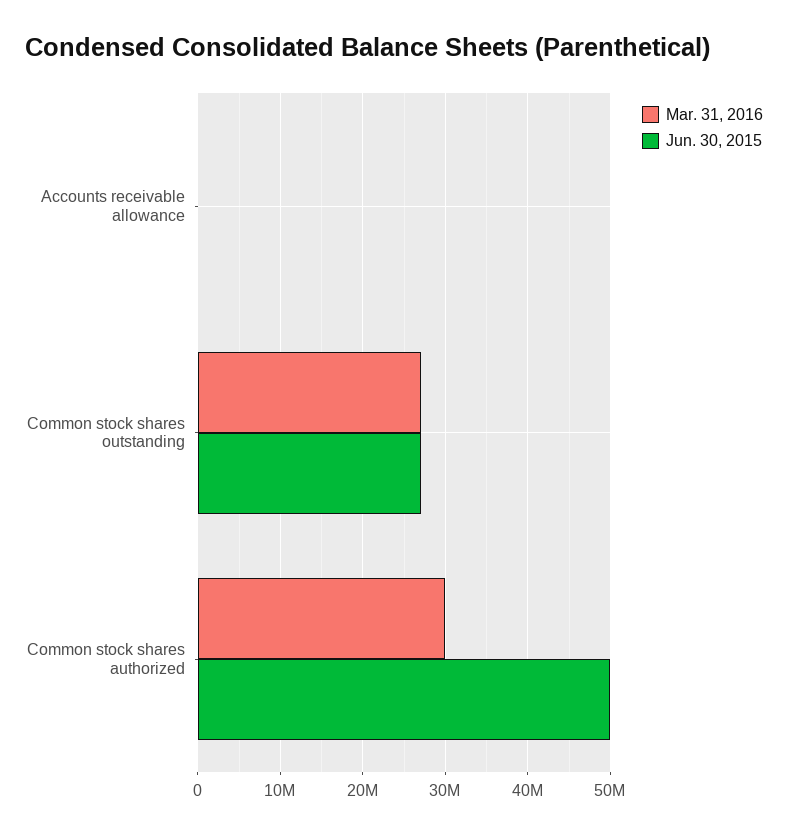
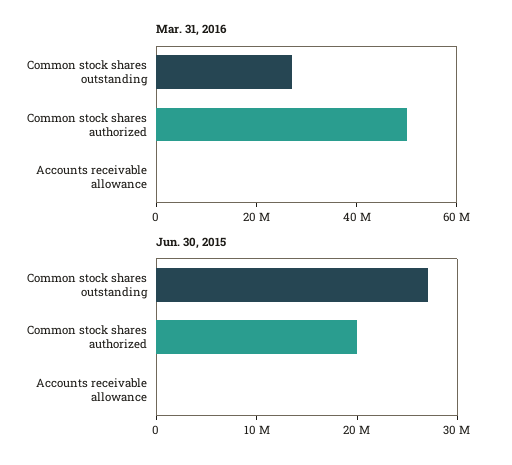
Mar. 31, 2016, Common stock shares authorized: 30000000 -> 50000000
Jun. 30, 2015, Common stock shares authorized: 50000000 -> 20000000

